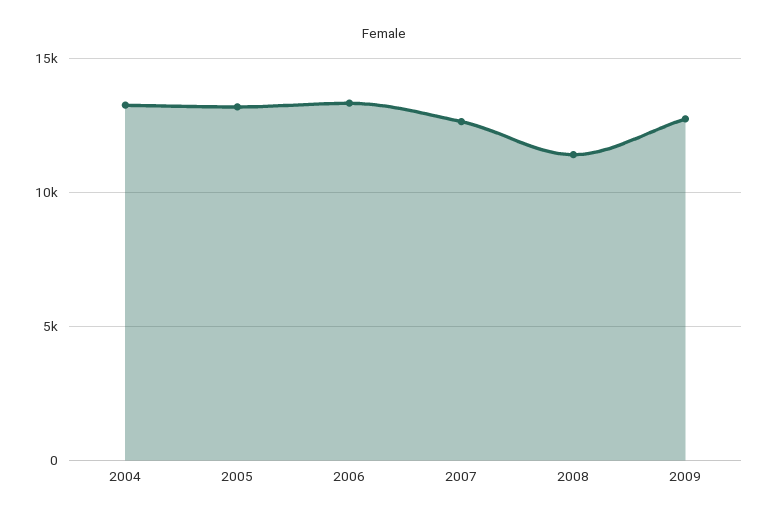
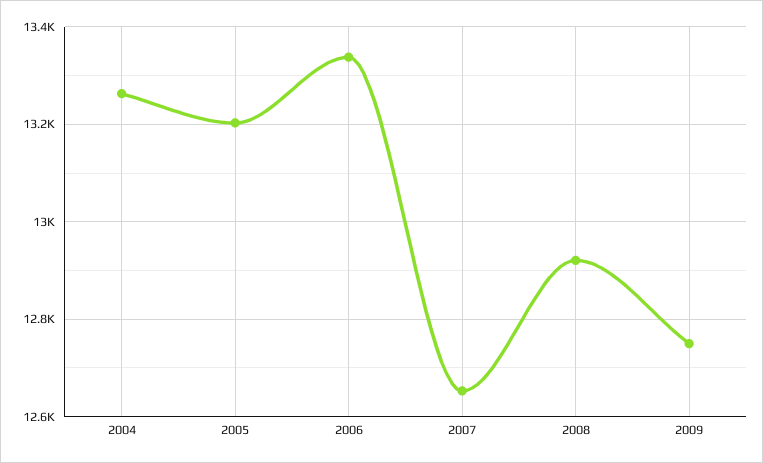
2008: 11500 -> 12920

